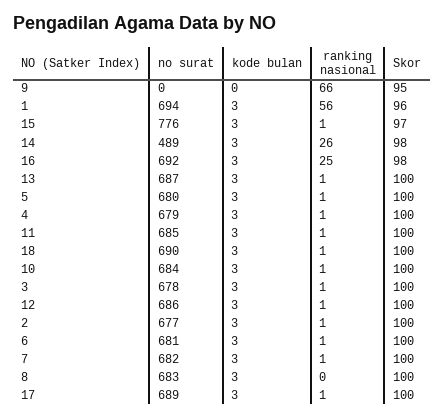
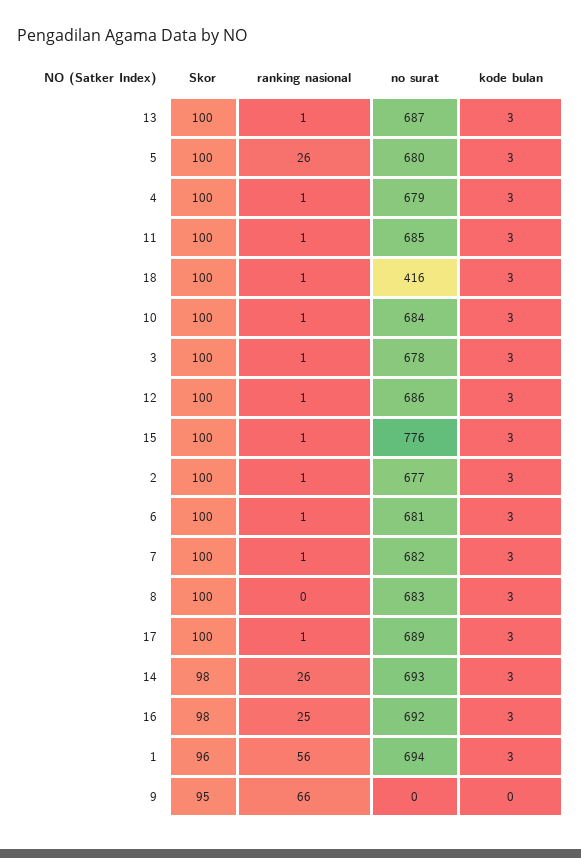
Skor, 15: 97 -> 100
no surat, 14: 489 -> 693
ranking nasional, 5: 1 -> 26
no surat, 18: 690 -> 416

